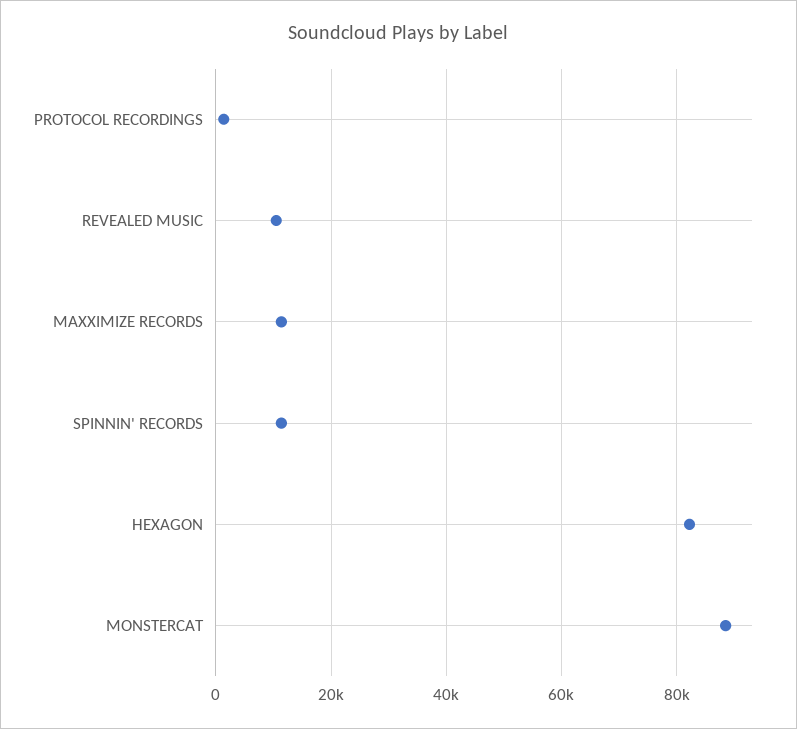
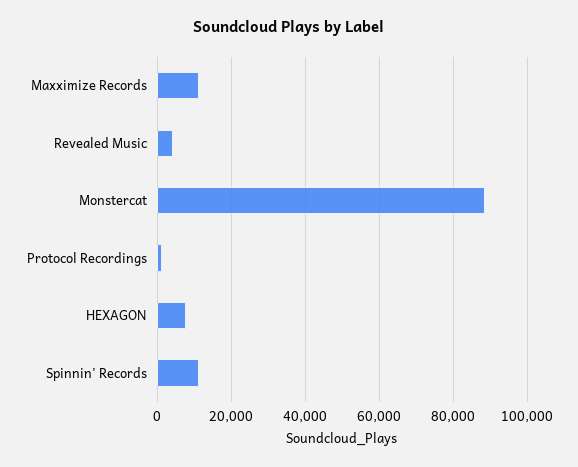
REVEALED MUSIC: 10000 -> 4000
HEXAGON: 82000 -> 8000

